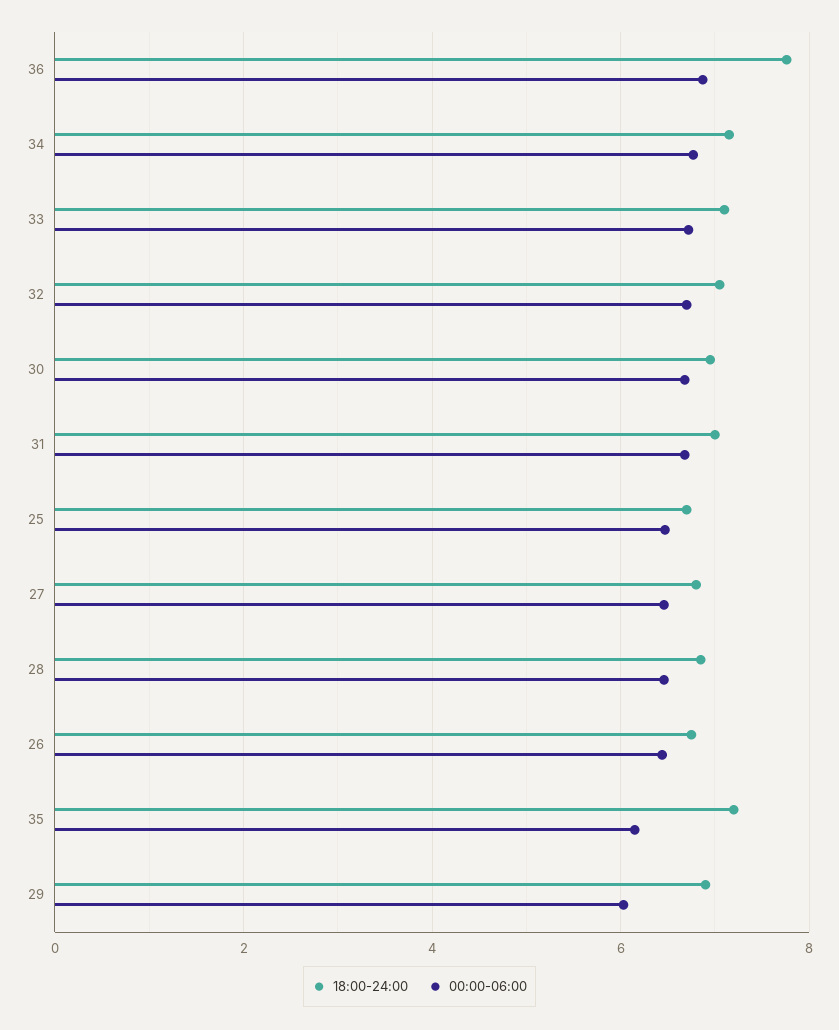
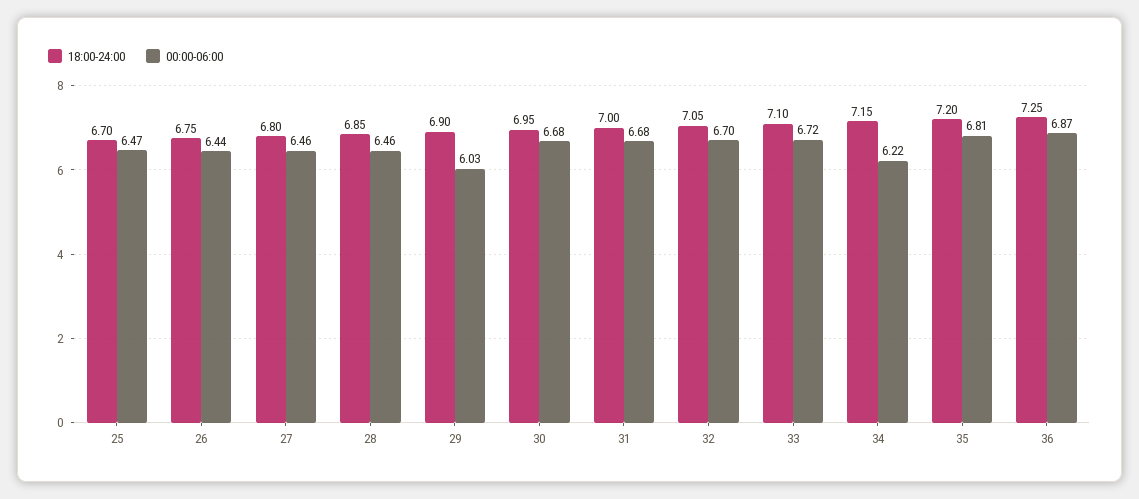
18:00-24:00, 36: 7.8 -> 7.25
00:00-06:00, 34: 6.8 -> 6.22
00:00-06:00, 35: 6.2 -> 6.81

